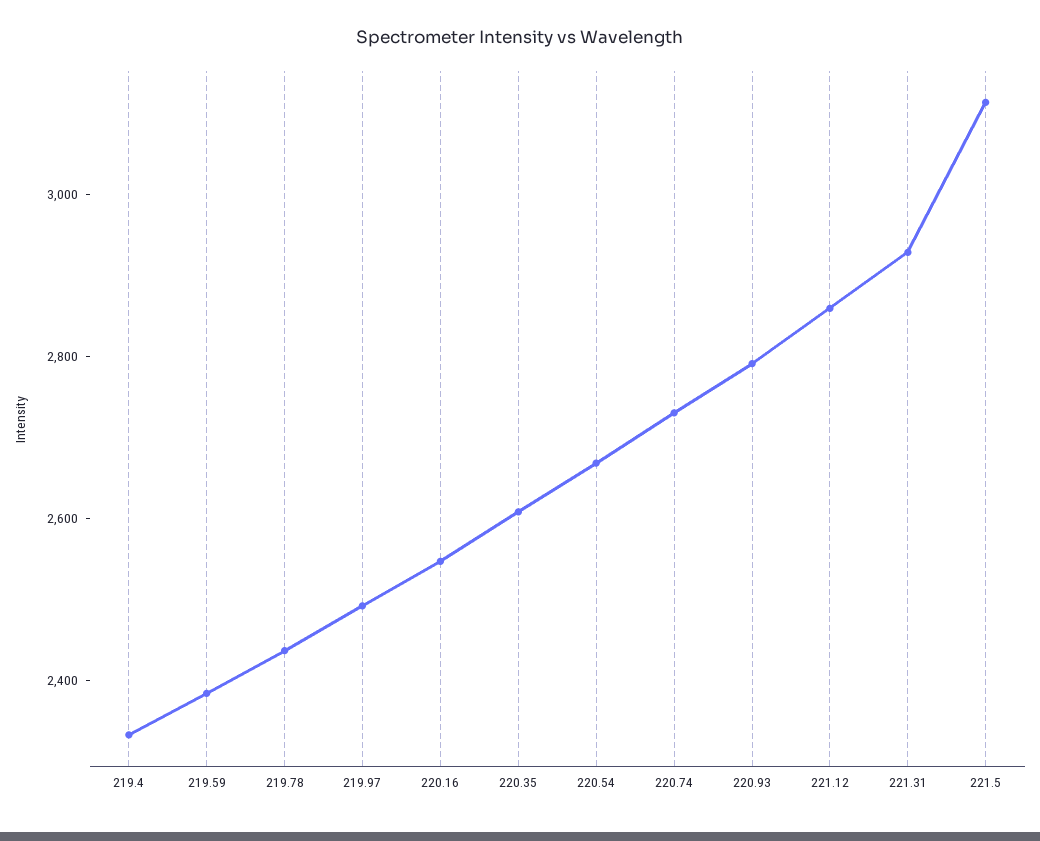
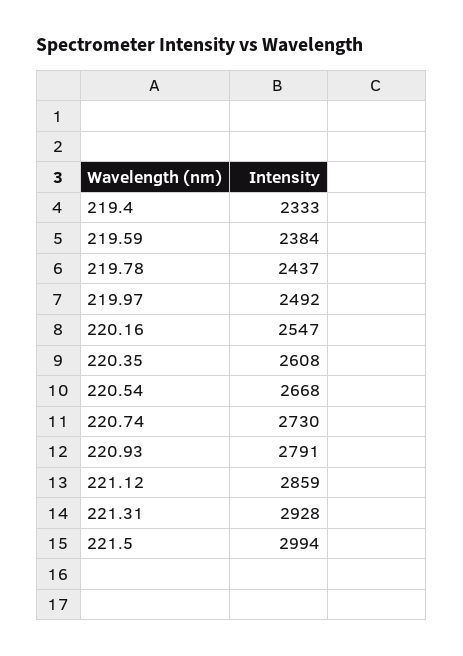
221.5: 3100 -> 2994

